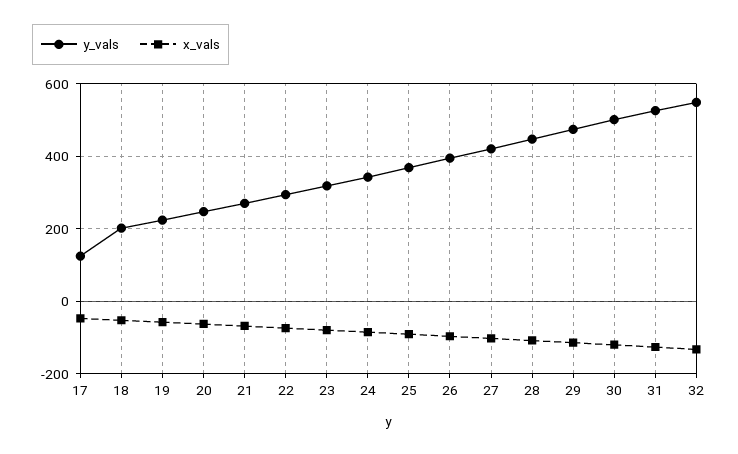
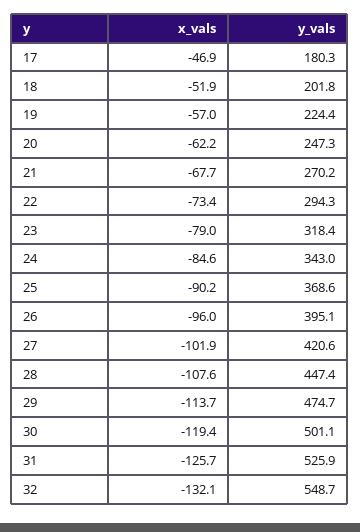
y_vals, 17: 120 -> 180.3

